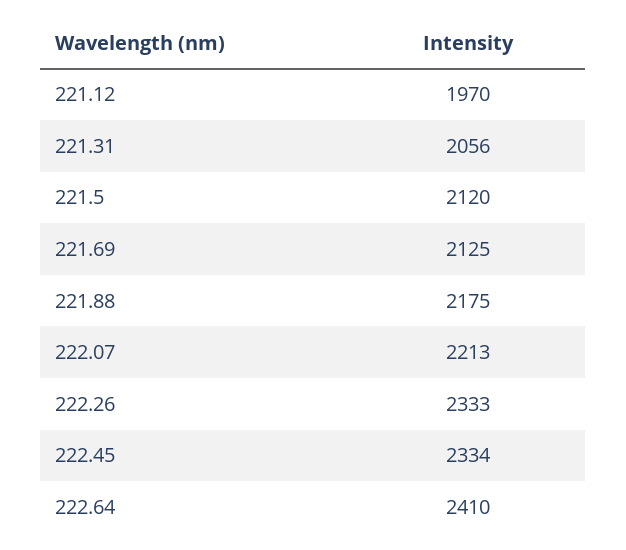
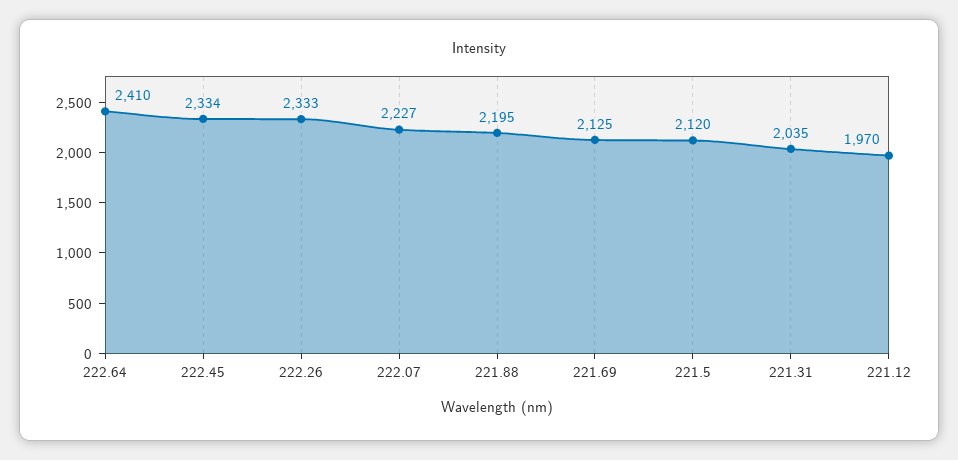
221.31: 2056 -> 2035
221.88: 2175 -> 2195
222.07: 2213 -> 2227

